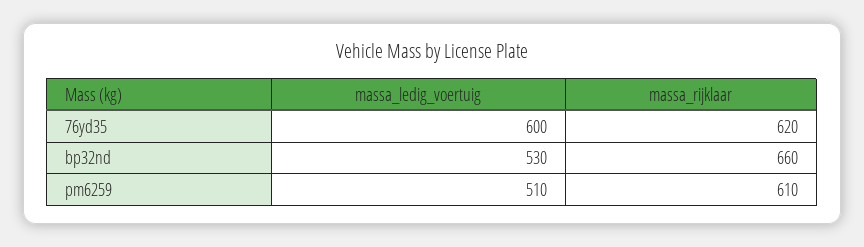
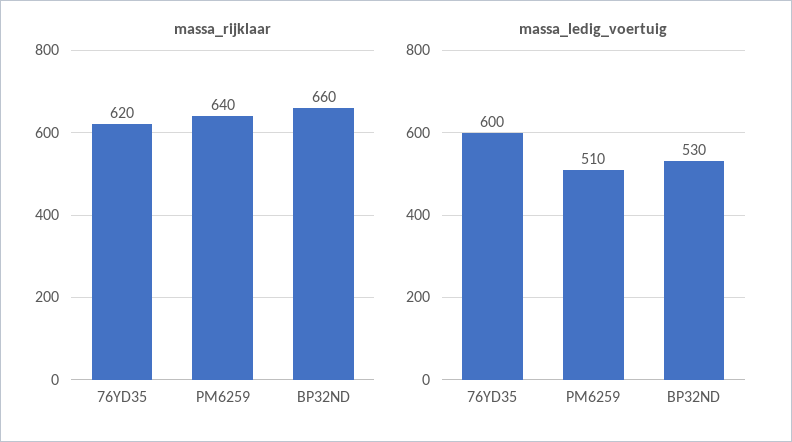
massa_rijklaar, pm6259: 610 -> 640

